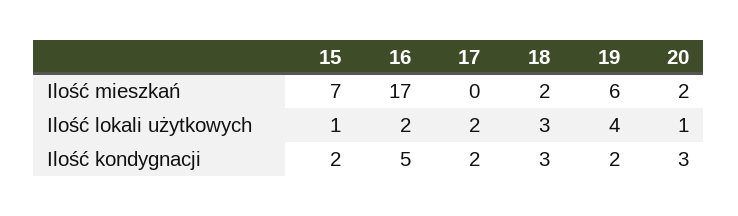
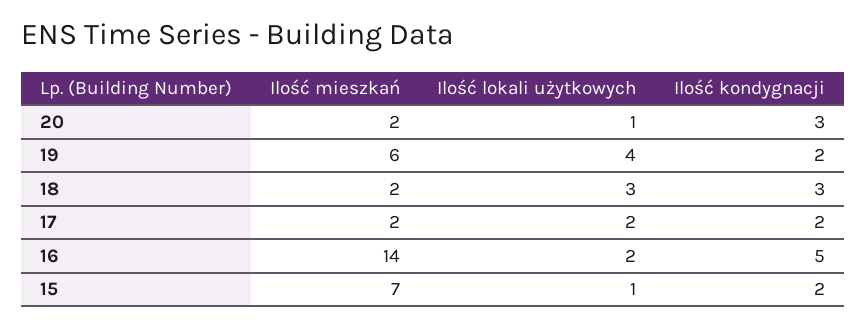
16, Ilość mieszkań: 17 -> 14
17, Ilość mieszkań: 0 -> 2

